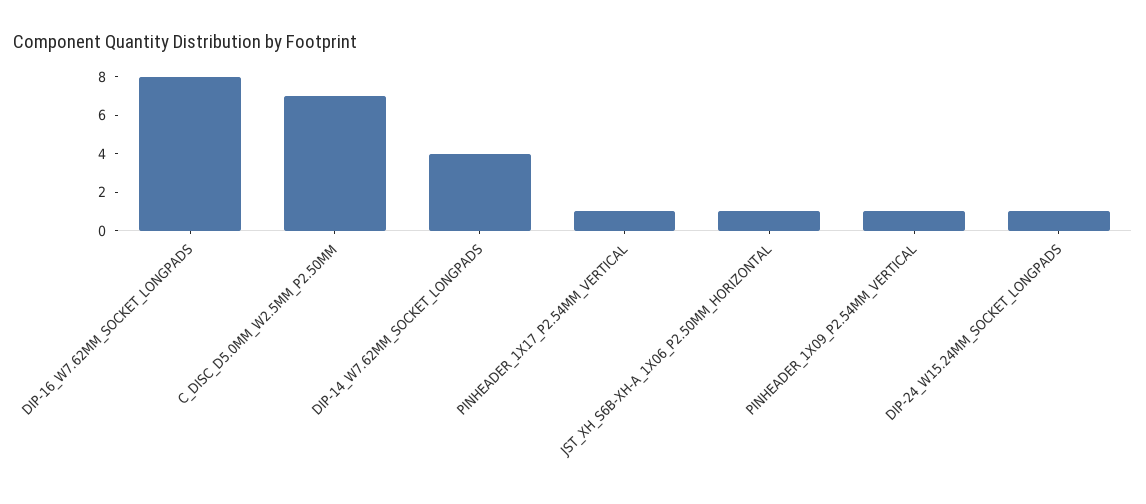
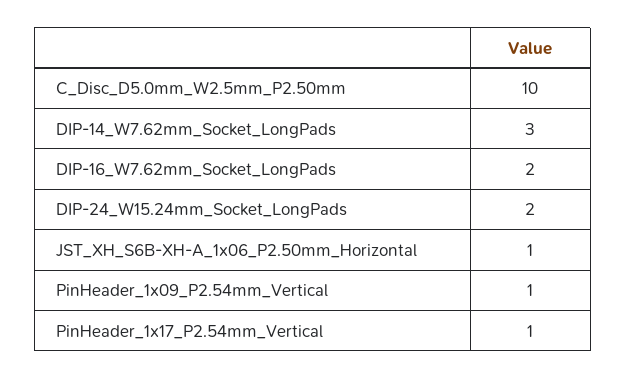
DIP-16_W7.62MM_SOCKET_LONGPADS: 8 -> 2
C_DISC_D5.0MM_W2.5MM_P2.50MM: 7 -> 10
DIP-14_W7.62MM_SOCKET_LONGPADS: 4 -> 3
DIP-24_W15.24MM_SOCKET_LONGPADS: 1 -> 2

